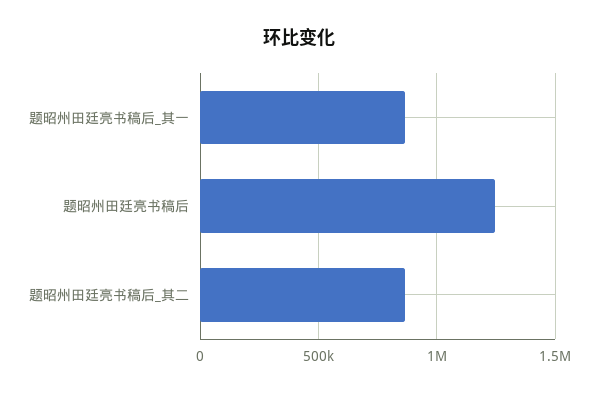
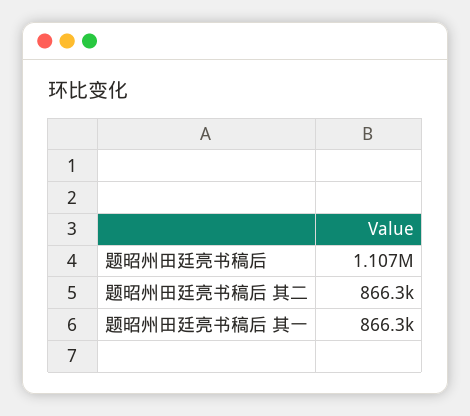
题昭州田廷亮书稿后: 1250000 -> 1107000

